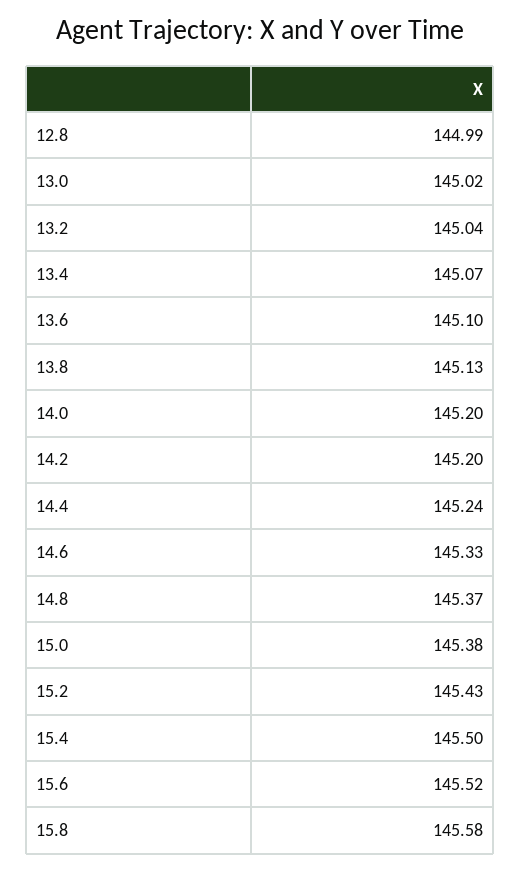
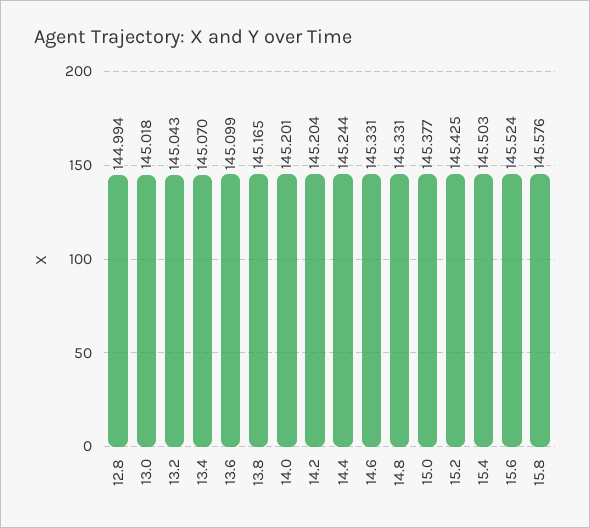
13.8: 145.13 -> 145.165
14.8: 145.37 -> 145.331

